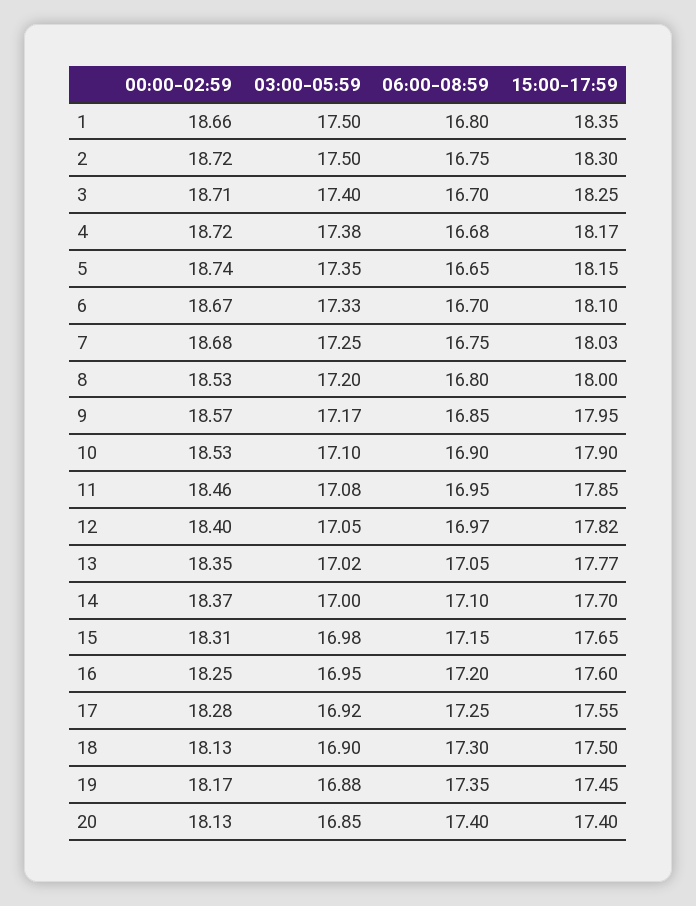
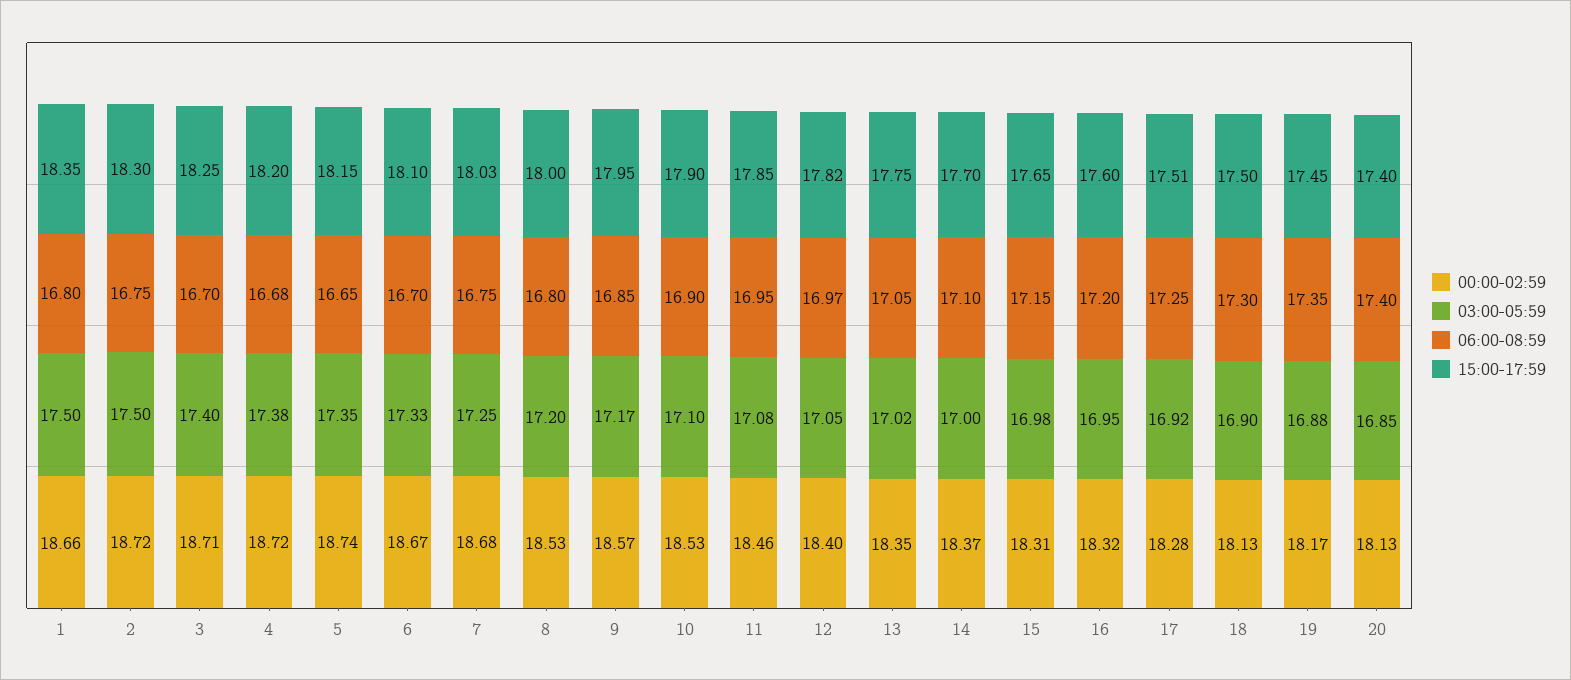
15:00-17:59, 4: 18.17 -> 18.2
15:00-17:59, 13: 17.77 -> 17.75
00:00-02:59, 16: 18.25 -> 18.32
15:00-17:59, 17: 17.55 -> 17.51

